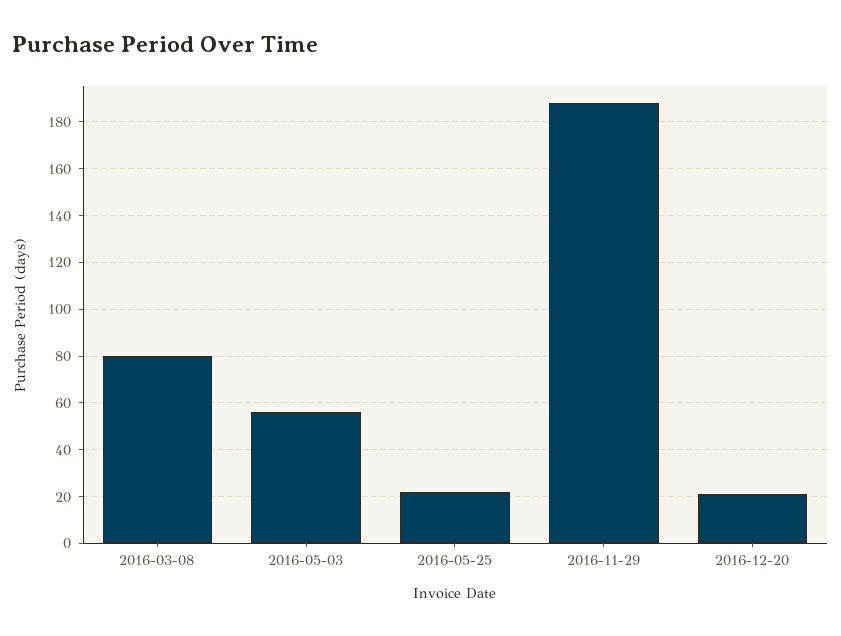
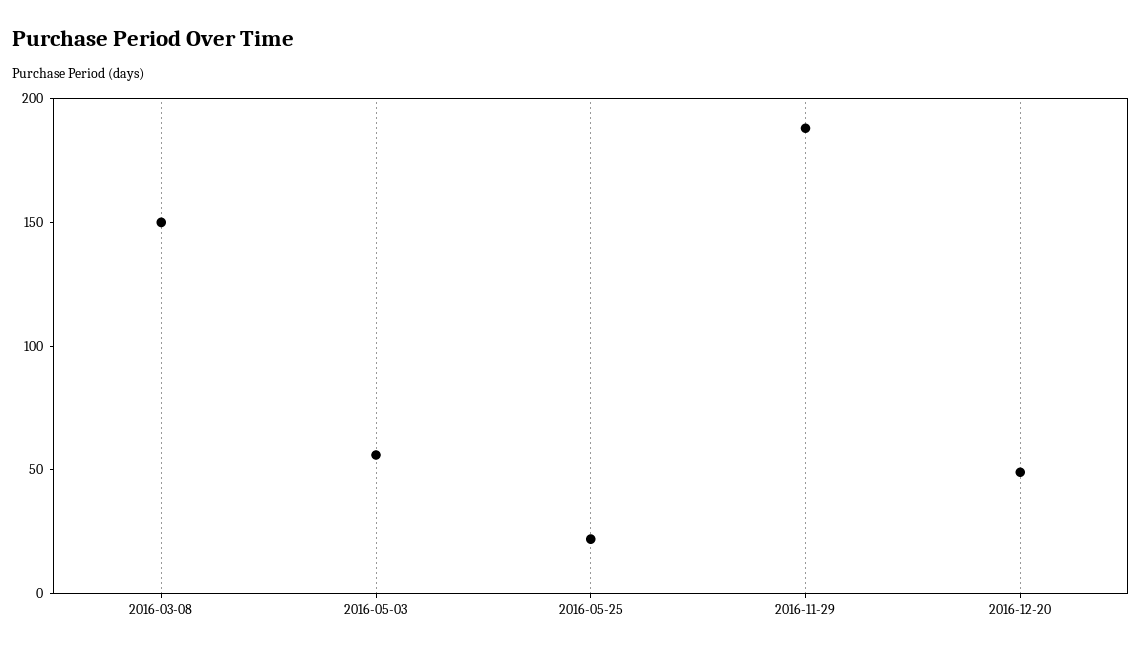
2016-03-08: 80 -> 150
2016-12-20: 20 -> 50

